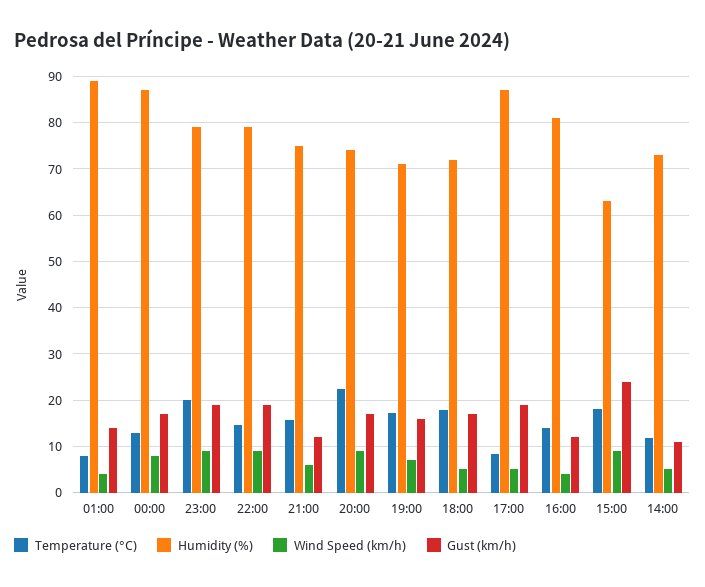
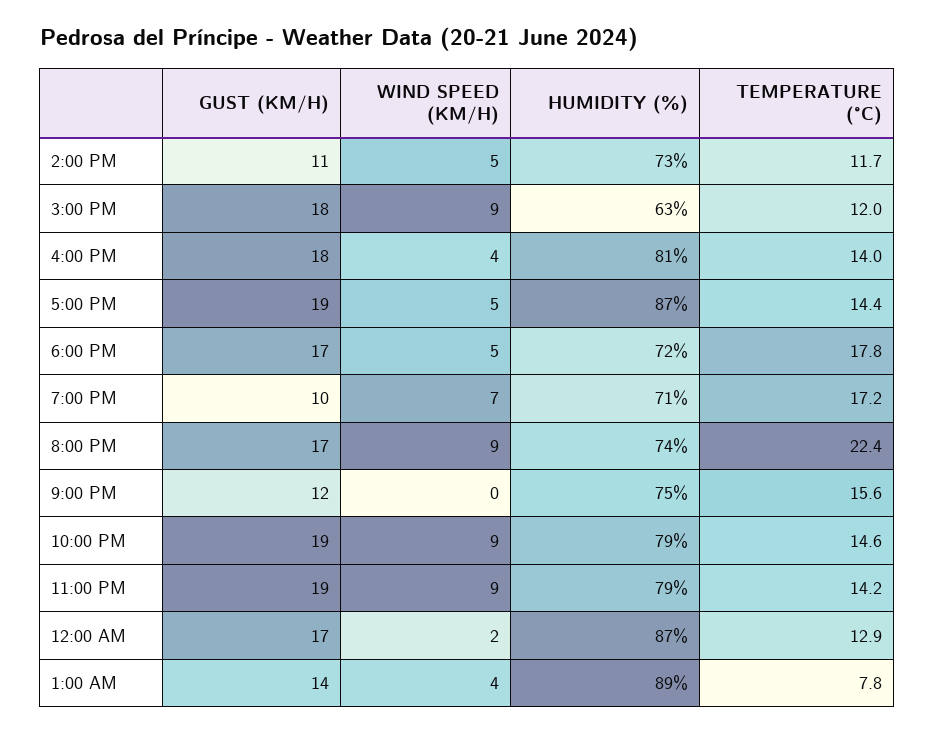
Wind Speed (km/h), 00:00: 8 -> 2
Temperature (°C), 23:00: 20 -> 14.2
Wind Speed (km/h), 21:00: 6 -> 0
Gust (km/h), 19:00: 16 -> 10
Temperature (°C), 17:00: 8 -> 14.4
Gust (km/h), 16:00: 12 -> 18
Temperature (°C), 15:00: 18 -> 12
Gust (km/h), 15:00: 24 -> 18

